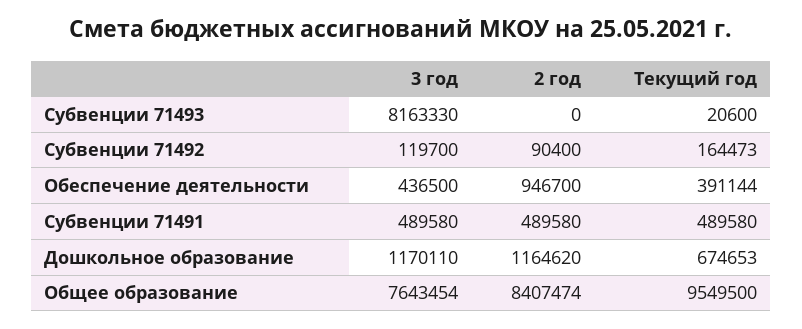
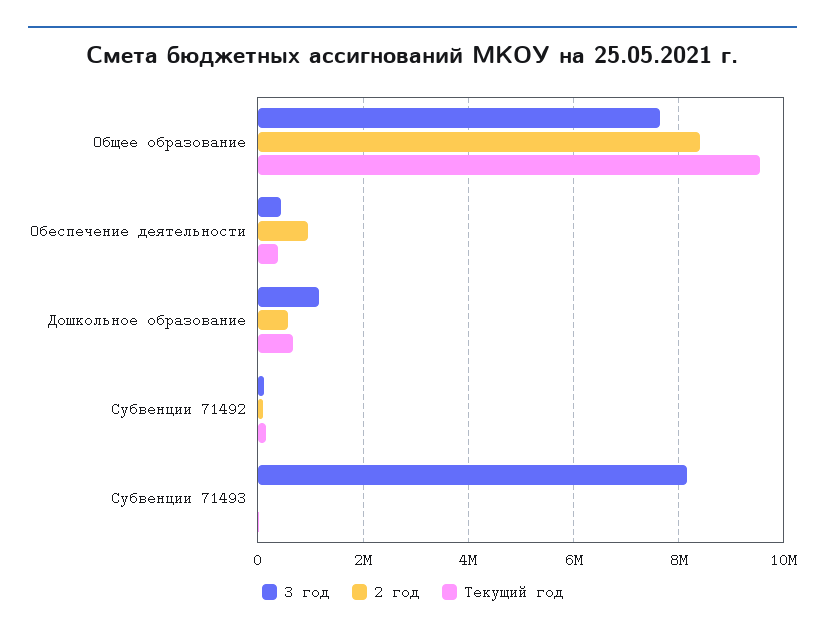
3 год, Субвенции 71491: 489580 -> none
2 год, Субвенции 71491: 489580 -> none
Текущий год, Субвенции 71491: 489580 -> none
2 год, Дошкольное образование: 1164620 -> 600000

